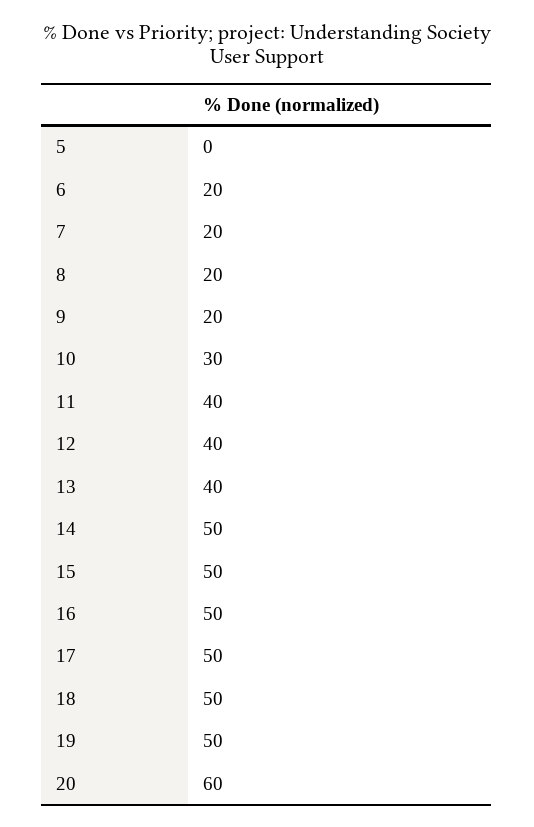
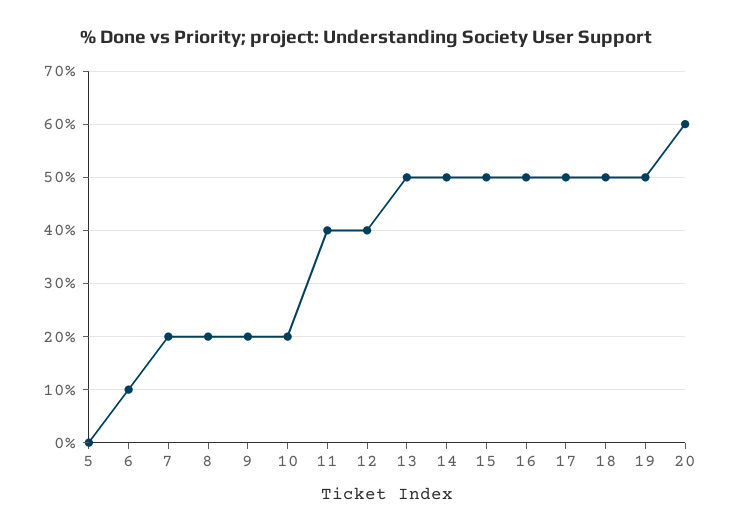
6: 20 -> 10
10: 30 -> 20
13: 40 -> 50

